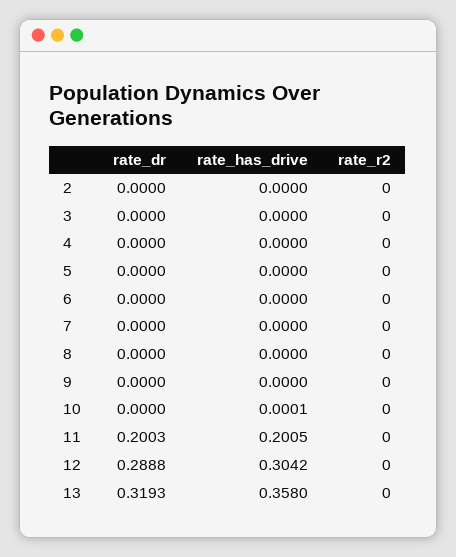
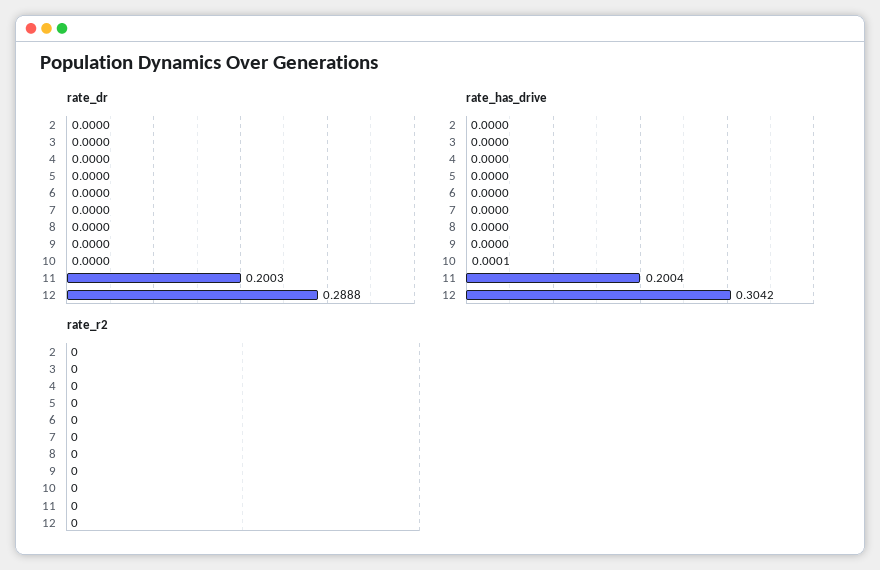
rate_has_drive, 11: 0.2005 -> 0.2004
rate_dr, 13: 0.3193 -> none
rate_has_drive, 13: 0.358 -> none
rate_r2, 13: 0 -> none

